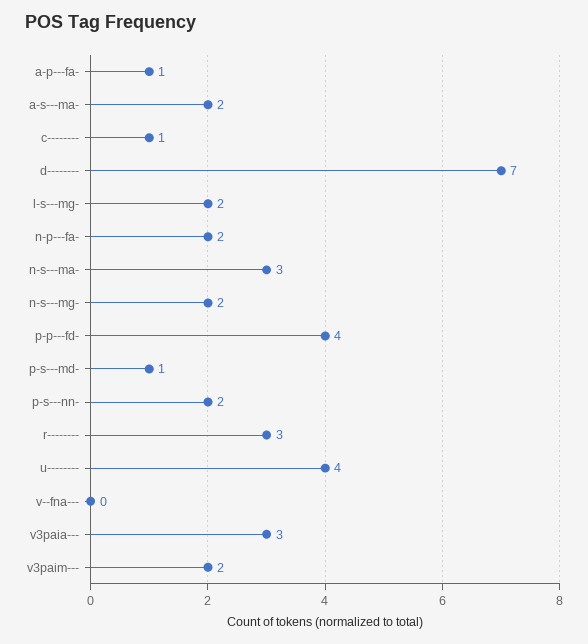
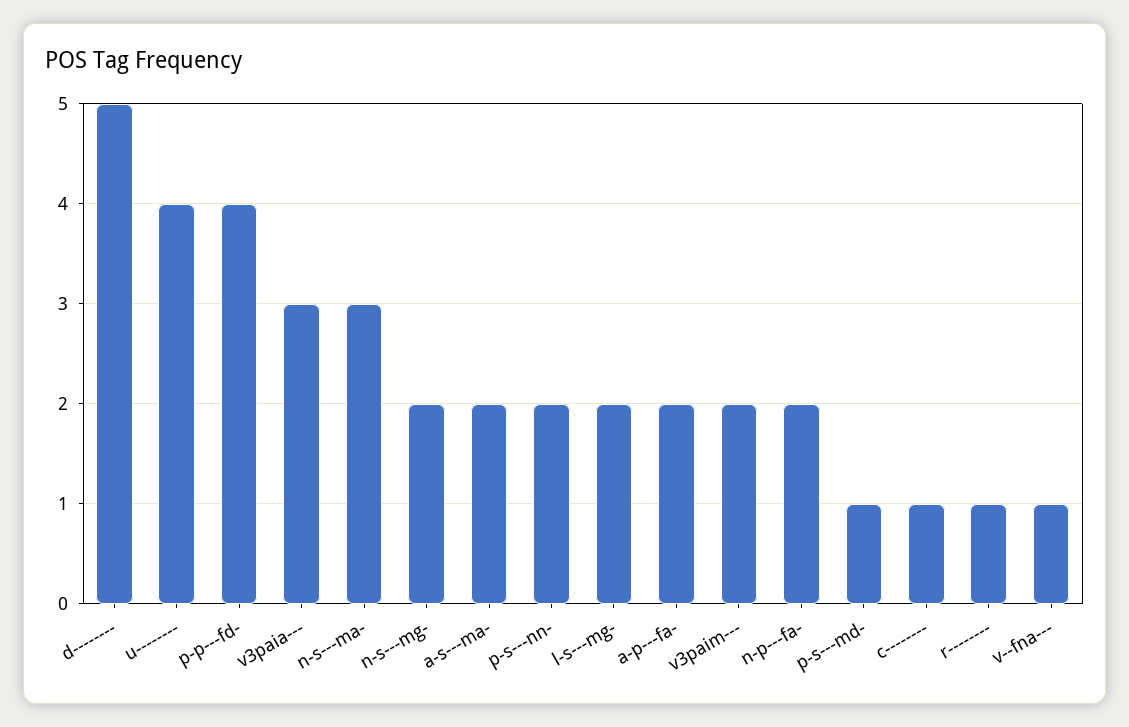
a-p---fa-: 1 -> 2
d--------: 7 -> 5
r--------: 3 -> 1
v--fna---: 0 -> 1

